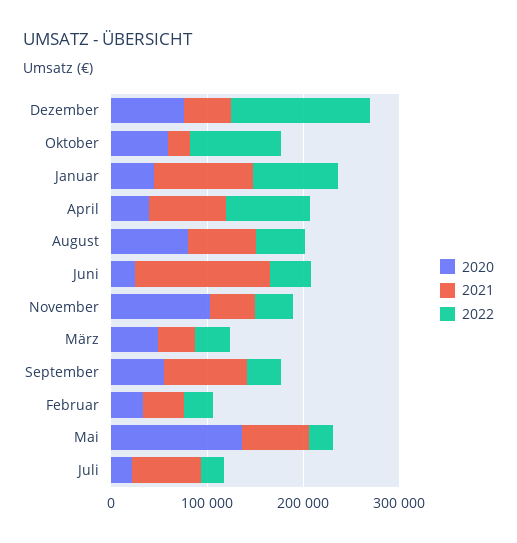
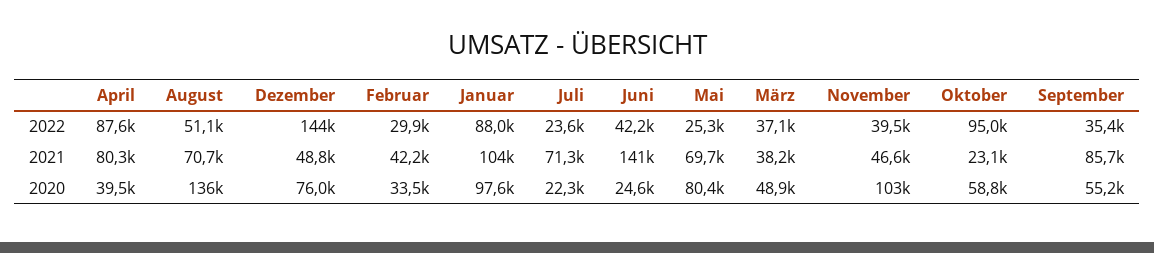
2020, Januar: 40000 -> 97600
2020, August: 80000 -> 136000
2020, Mai: 140000 -> 80400

